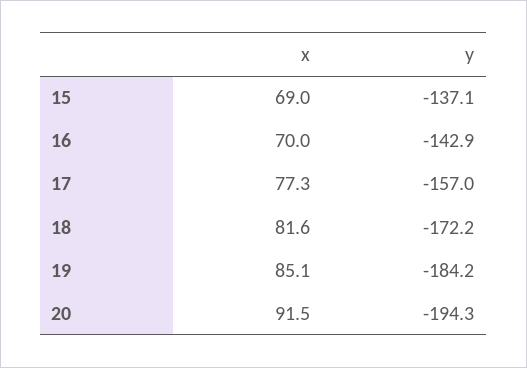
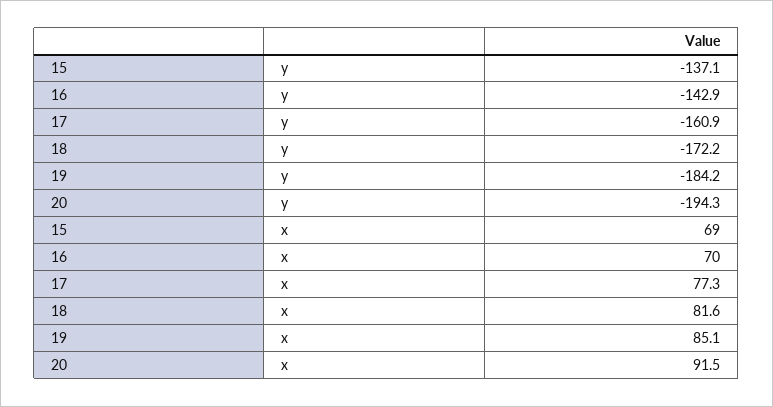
y, 17: -157 -> -160.9

